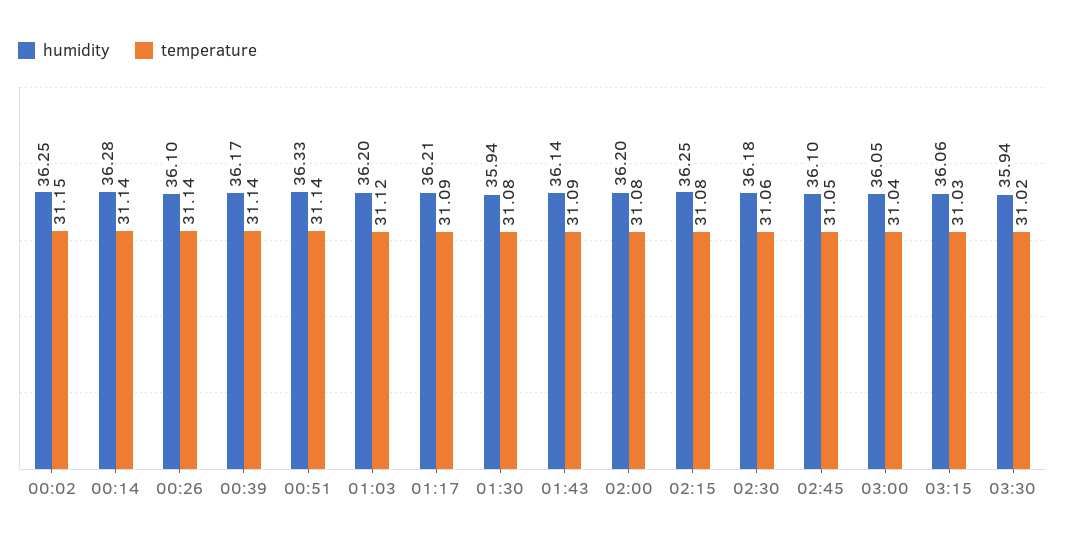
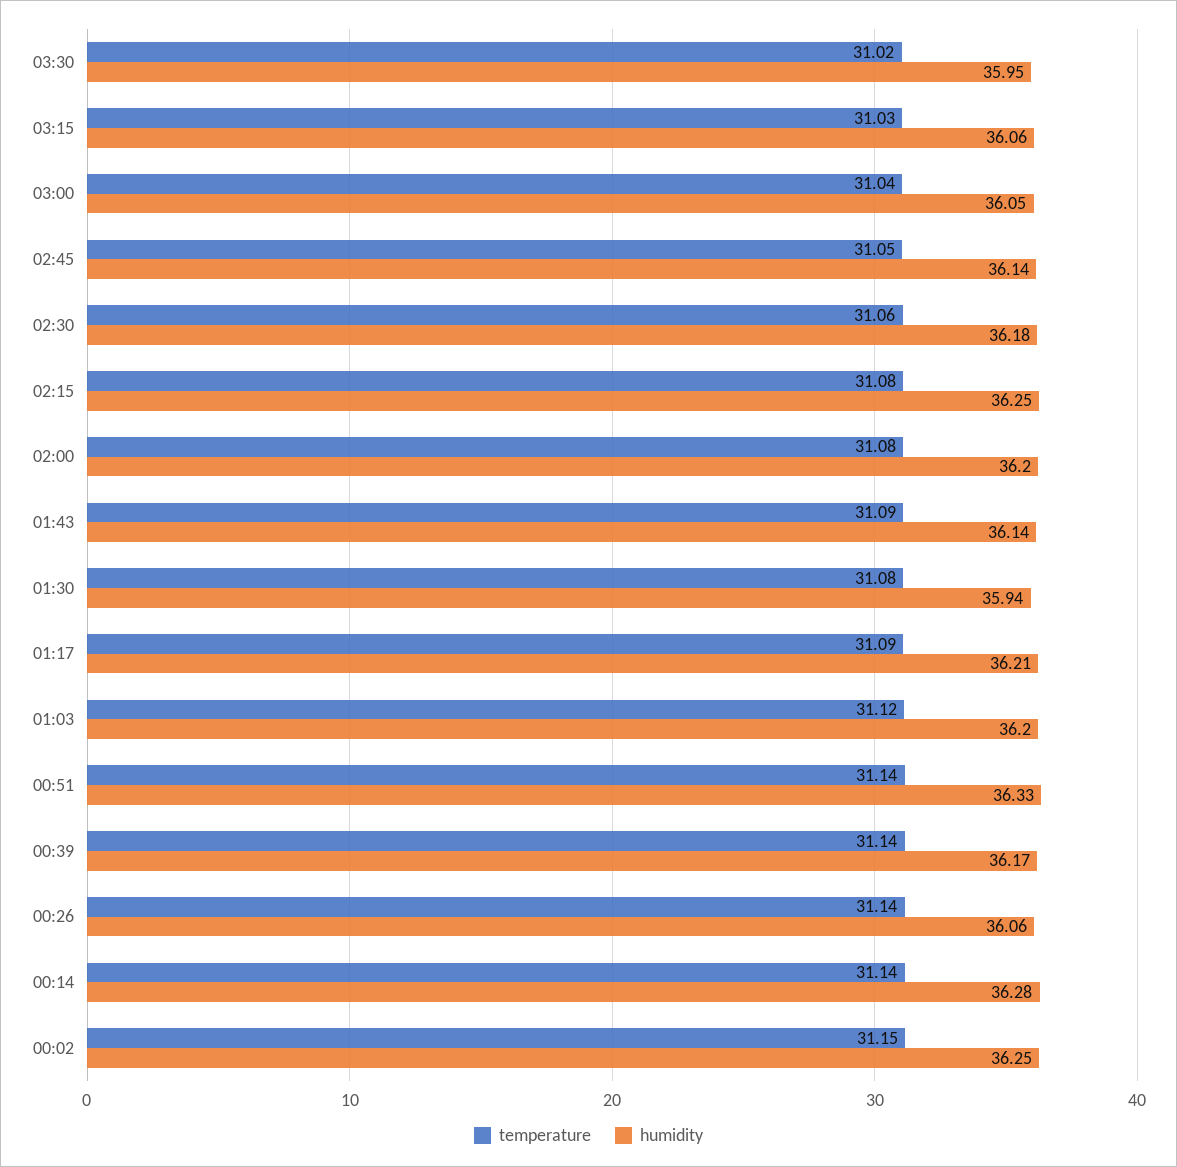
humidity, 00:26: 36.1 -> 36.06
humidity, 02:45: 36.1 -> 36.14
humidity, 03:30: 35.94 -> 35.95

